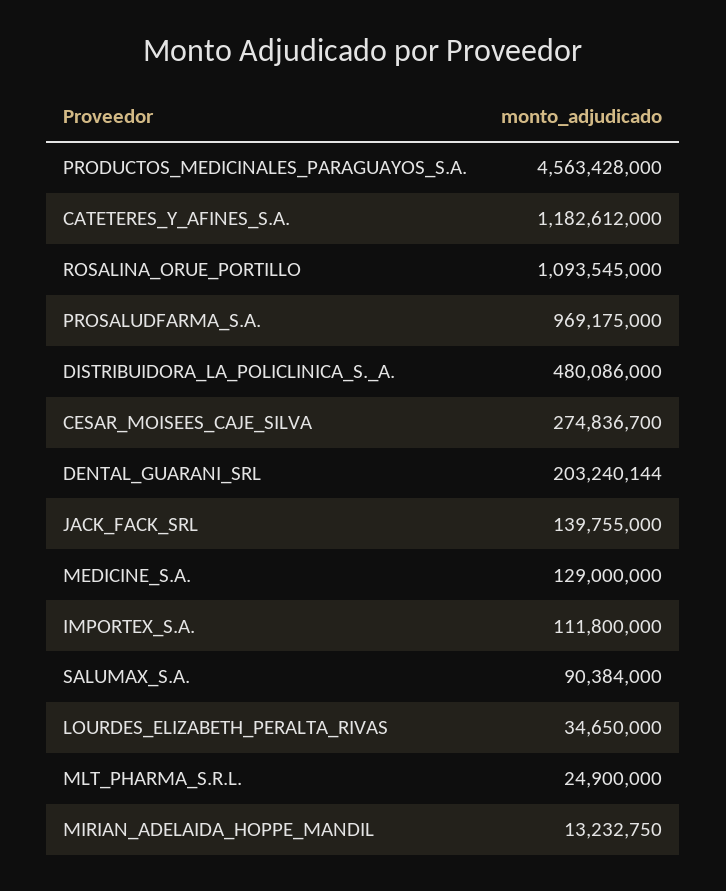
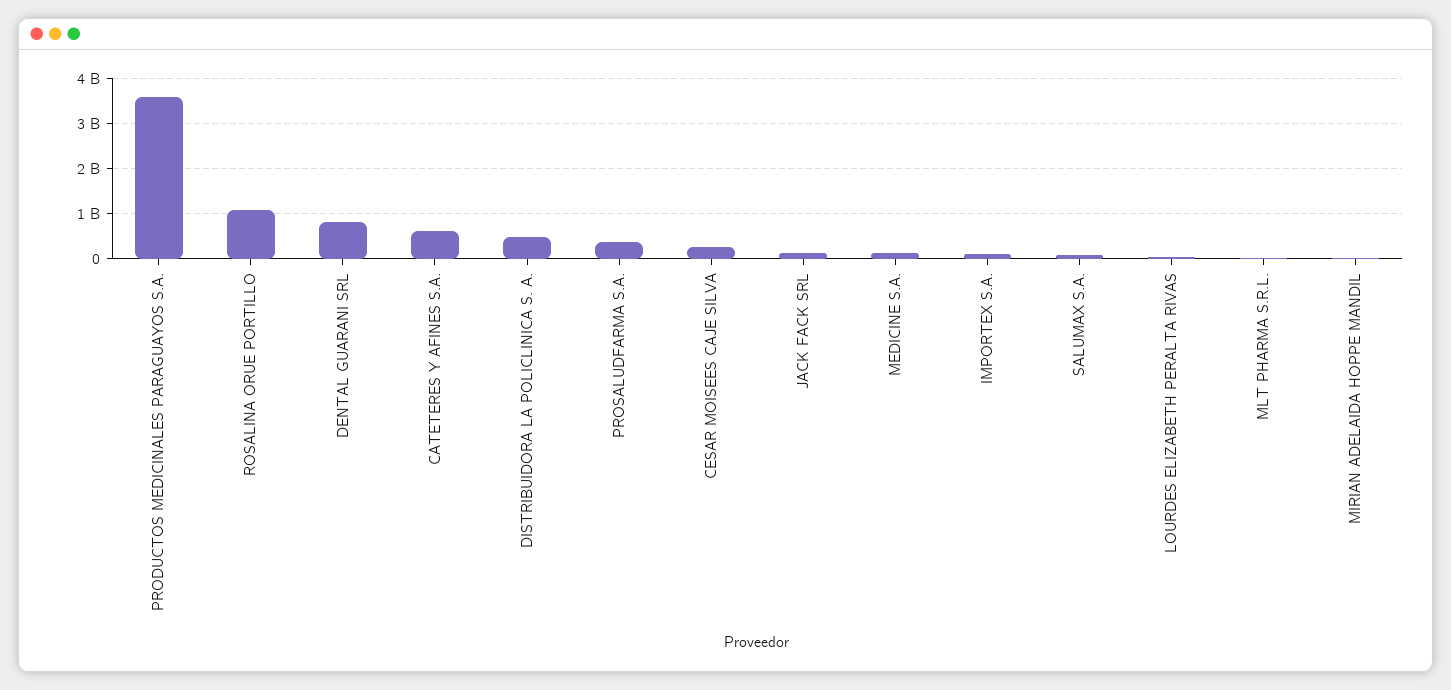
PRODUCTOS_MEDICINALES_PARAGUAYOS_S.A.: 4563428000 -> 3600000000
CATETERES_Y_AFINES_S.A.: 1182612000 -> 600000000
PROSALUDFARMA_S.A.: 969175000 -> 400000000
DENTAL_GUARANI_SRL: 203240144 -> 800000000

